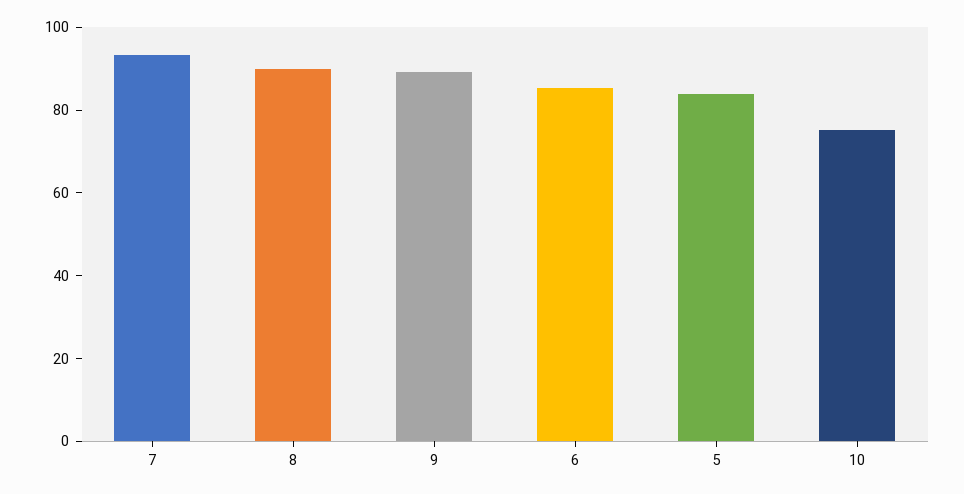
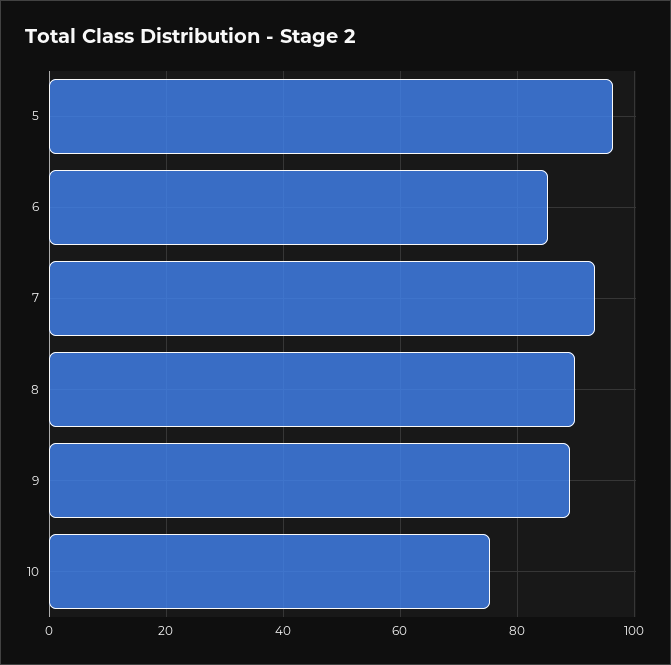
5: 85 -> 96

